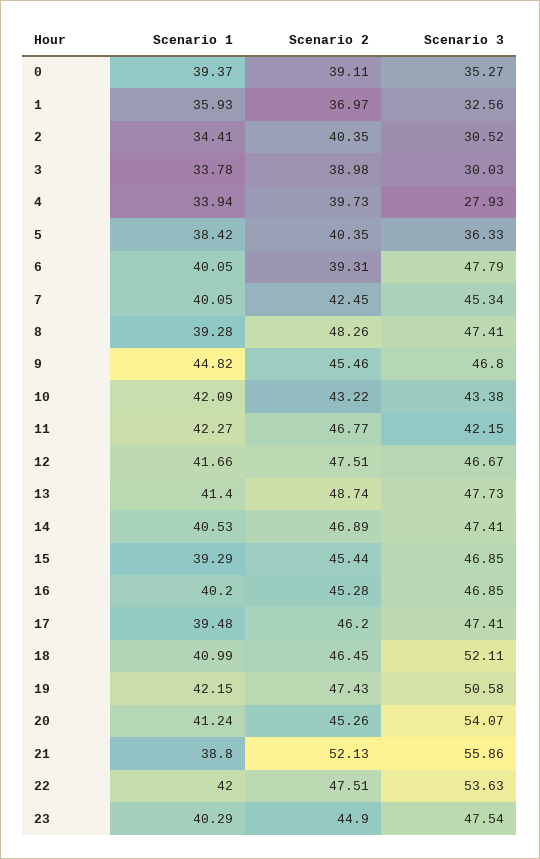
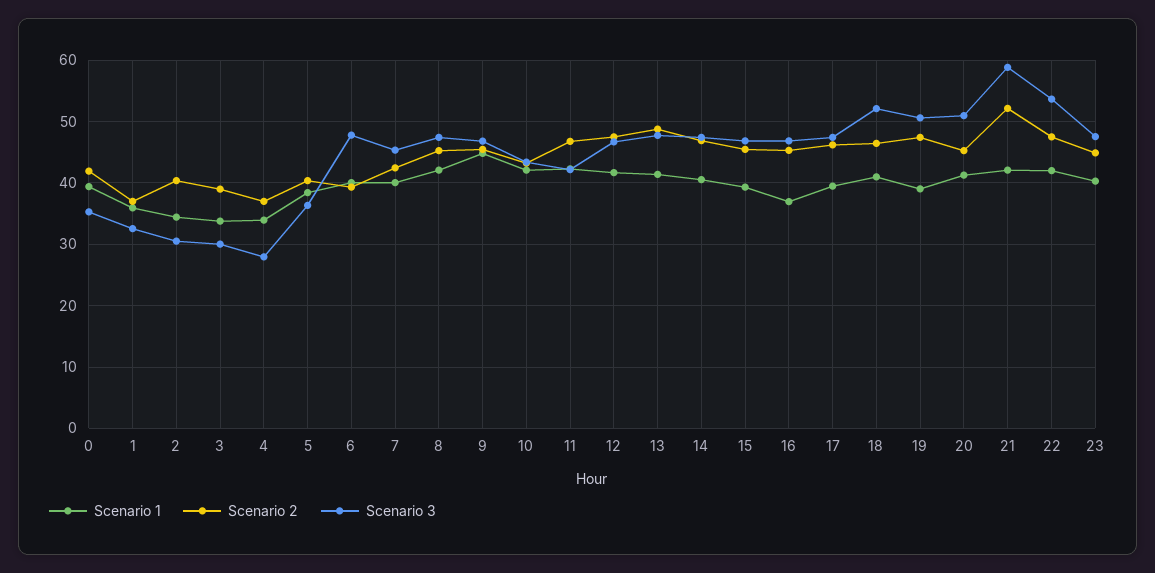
Scenario 2, 0: 39.11 -> 42
Scenario 2, 4: 39.73 -> 37
Scenario 1, 8: 39.28 -> 42
Scenario 2, 8: 48.26 -> 45
Scenario 1, 16: 40.2 -> 37
Scenario 1, 19: 42.15 -> 39
Scenario 3, 20: 54.07 -> 51
Scenario 1, 21: 38.8 -> 42
Scenario 3, 21: 55.86 -> 59

